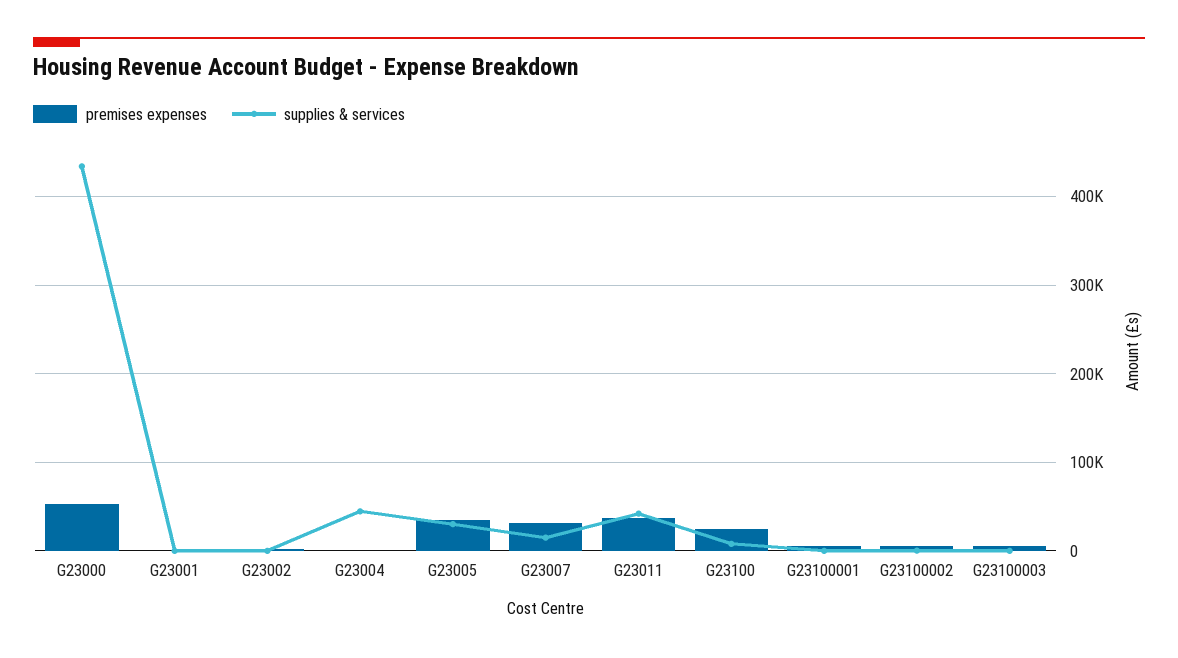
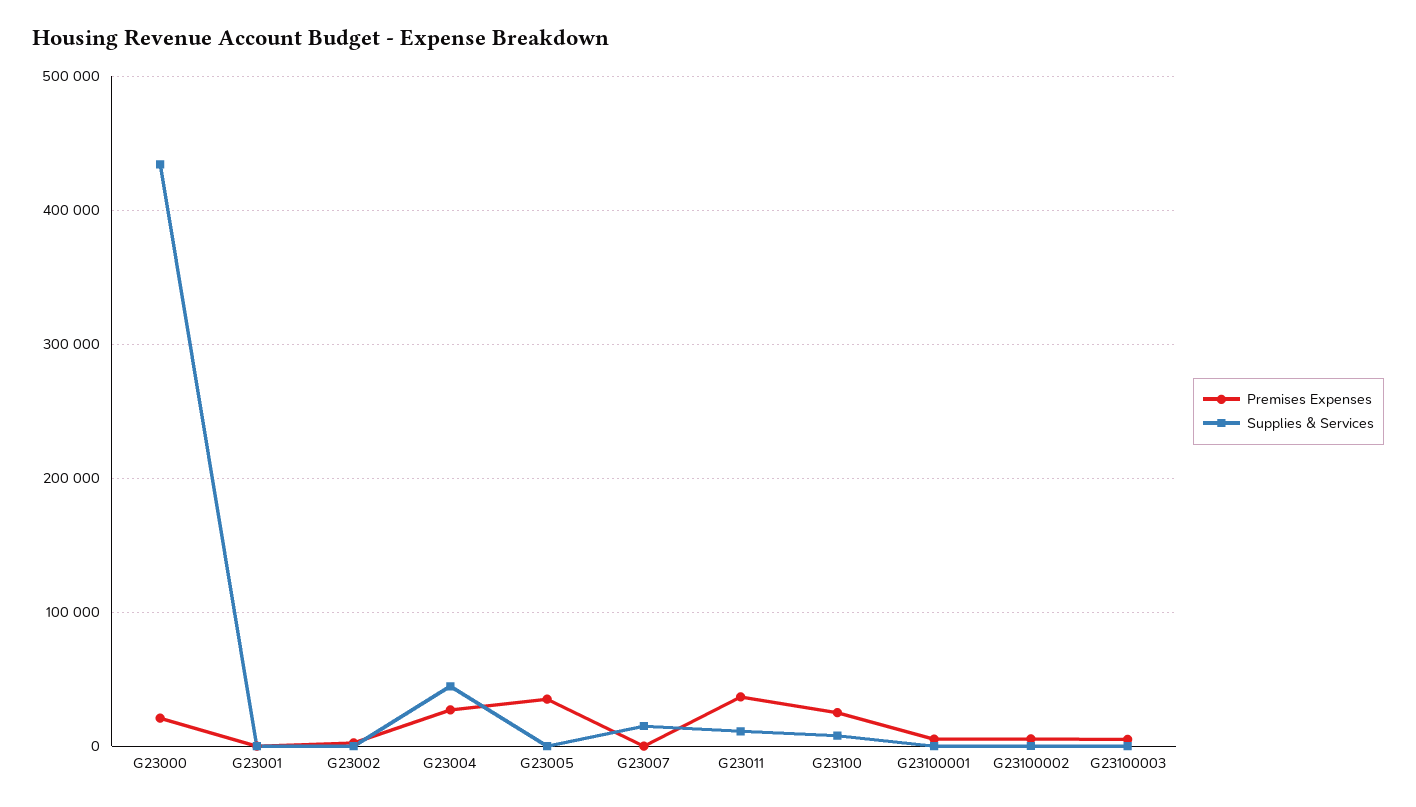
premises expenses, G23000: 50000 -> 20000
premises expenses, G23004: 0 -> 30000
supplies & services, G23005: 30000 -> 0
premises expenses, G23007: 30000 -> 0
supplies & services, G23011: 40000 -> 10000

